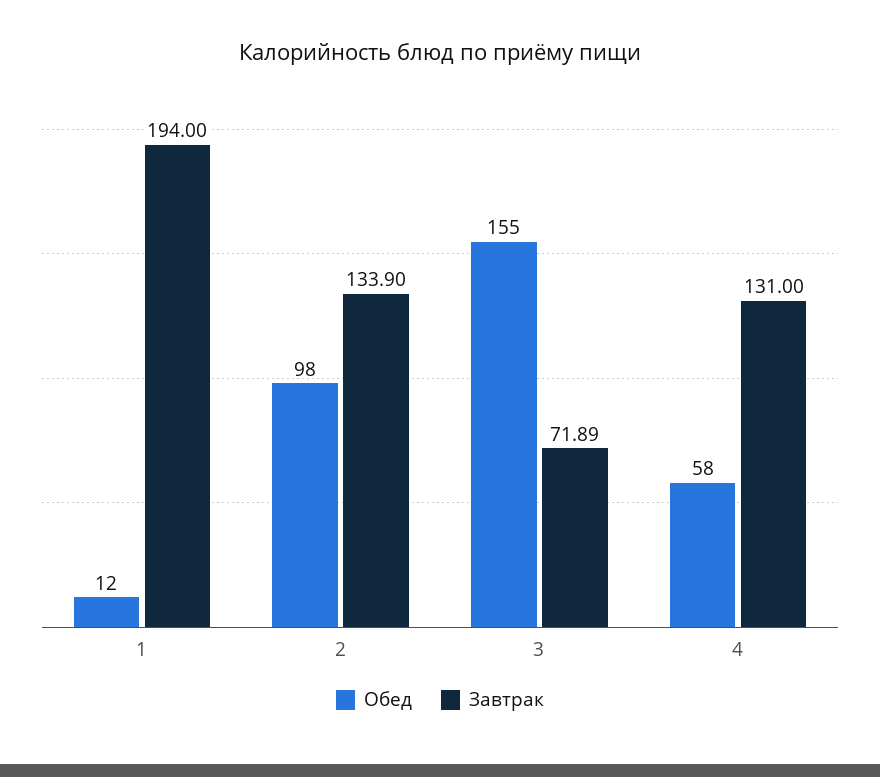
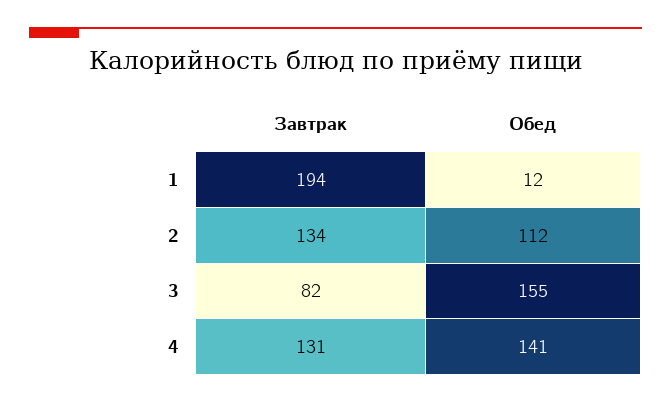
Обед, 2: 98 -> 112
Завтрак, 3: 71.89 -> 82
Обед, 4: 58 -> 141

